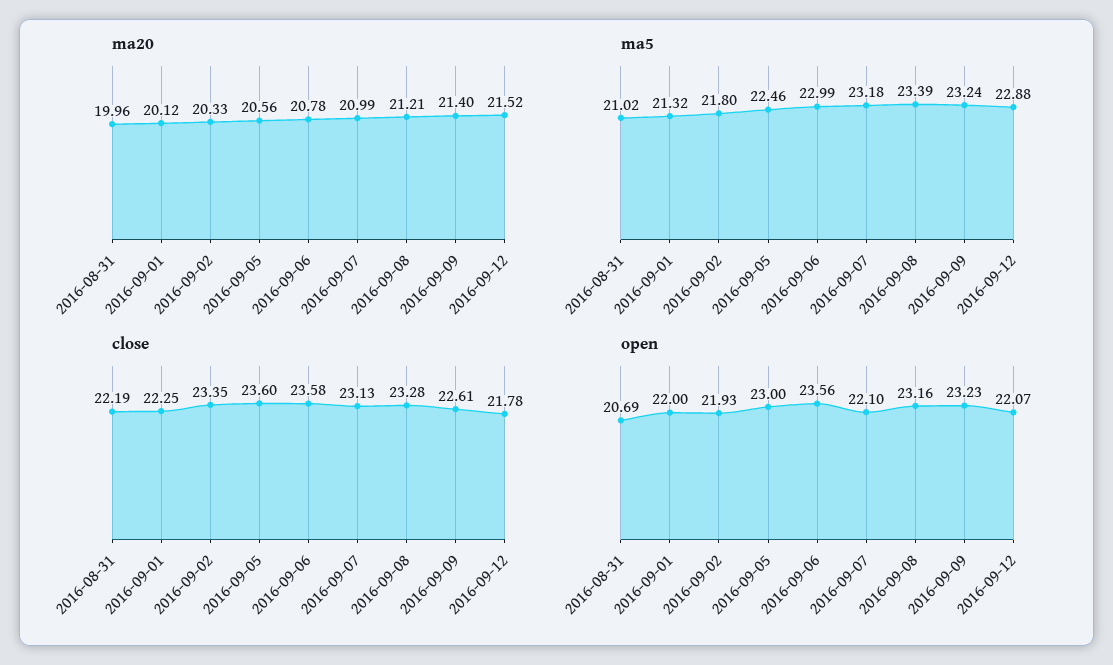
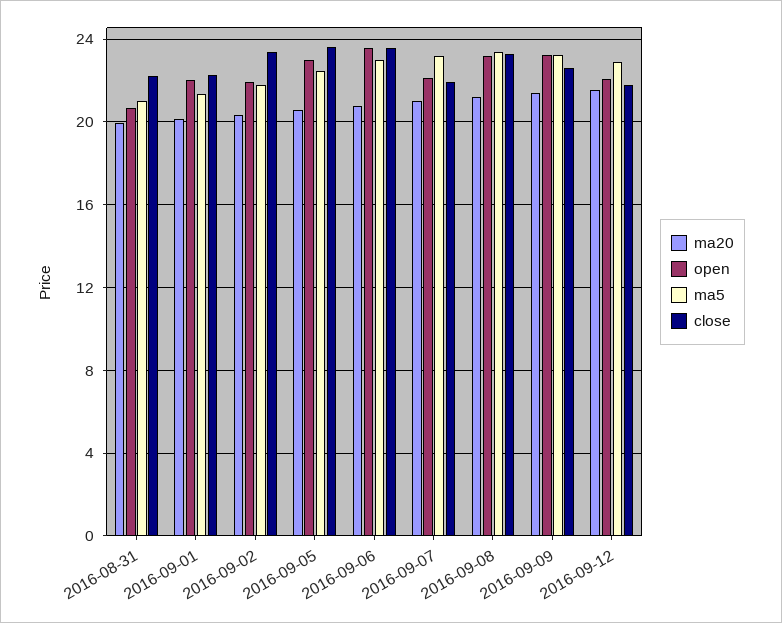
close, 2016-09-07: 23.13 -> 22

